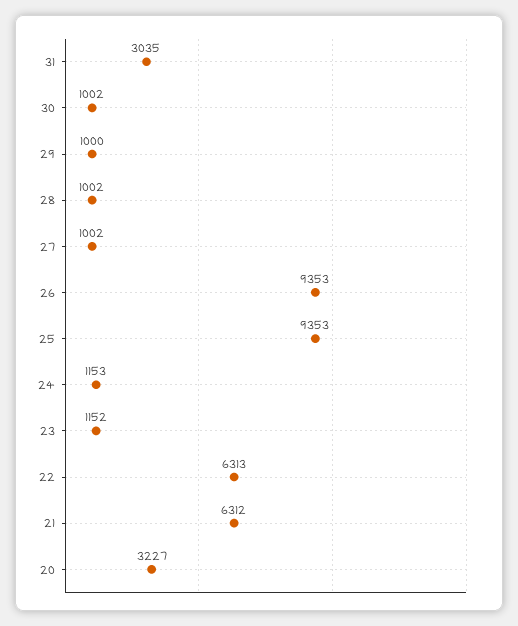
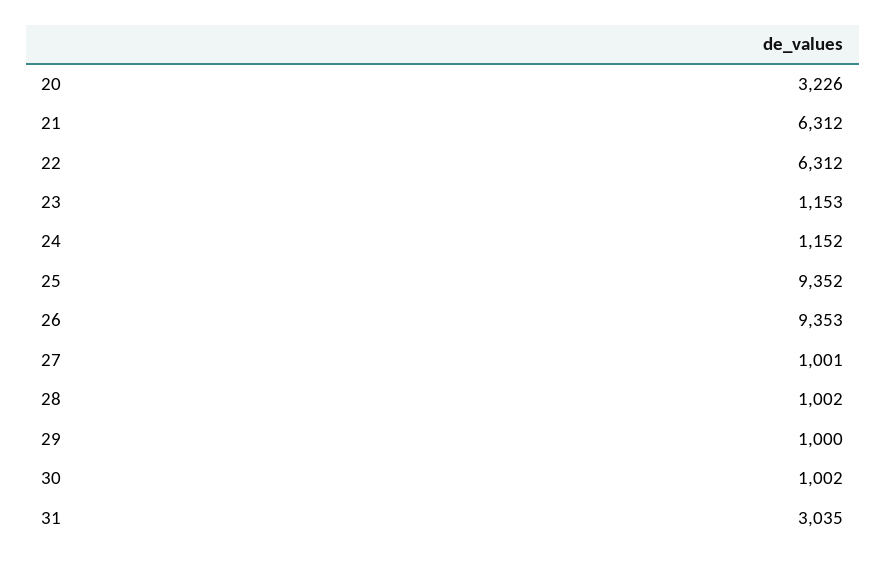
27: 1002 -> 1001
25: 9353 -> 9352
24: 1153 -> 1152
23: 1152 -> 1153
22: 6313 -> 6312
20: 3227 -> 3226

